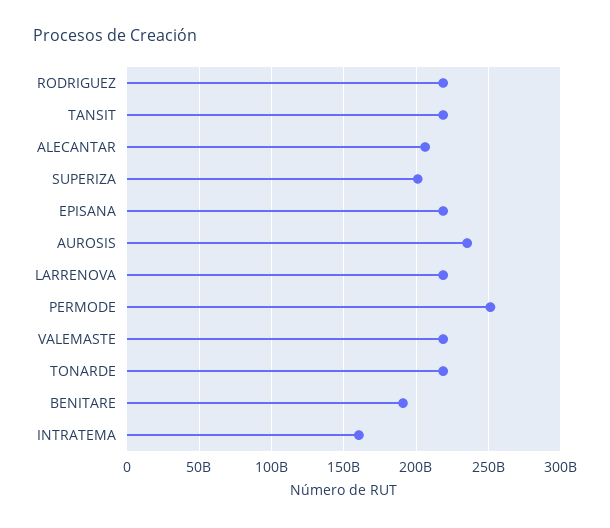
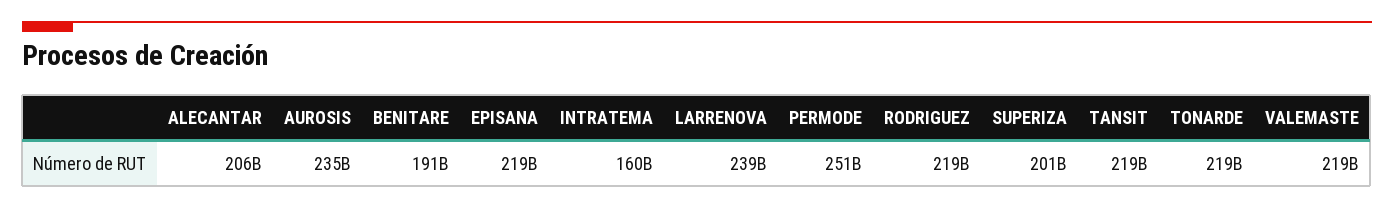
LARRENOVA: 220000000000 -> 239000000000

